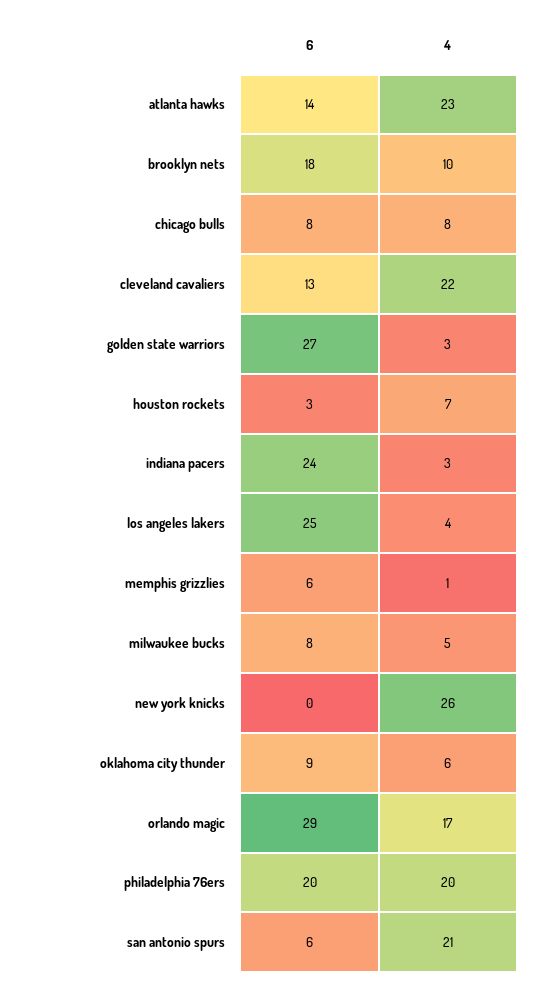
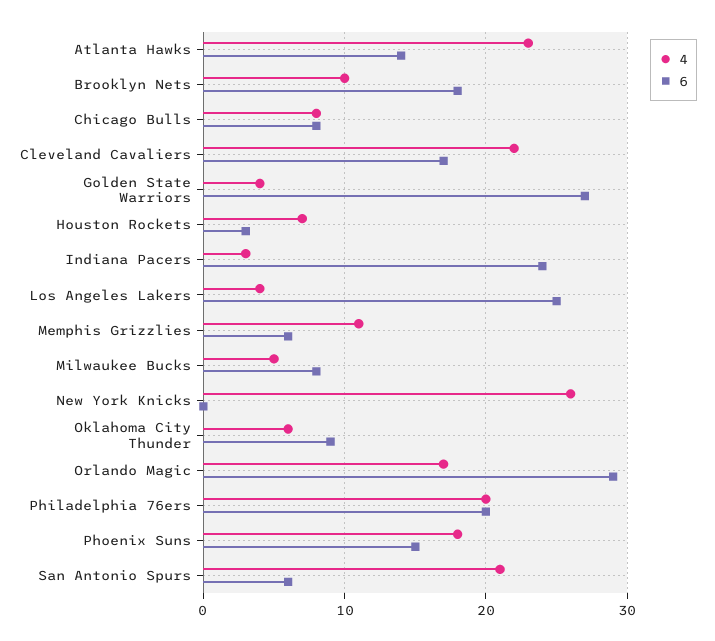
6, cleveland cavaliers: 13 -> 17
4, golden state warriors: 3 -> 4
4, memphis grizzlies: 1 -> 11
4, Phoenix Suns: none -> 18
6, Phoenix Suns: none -> 15

